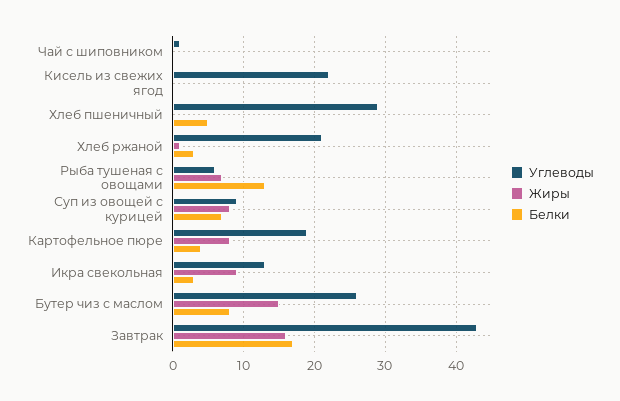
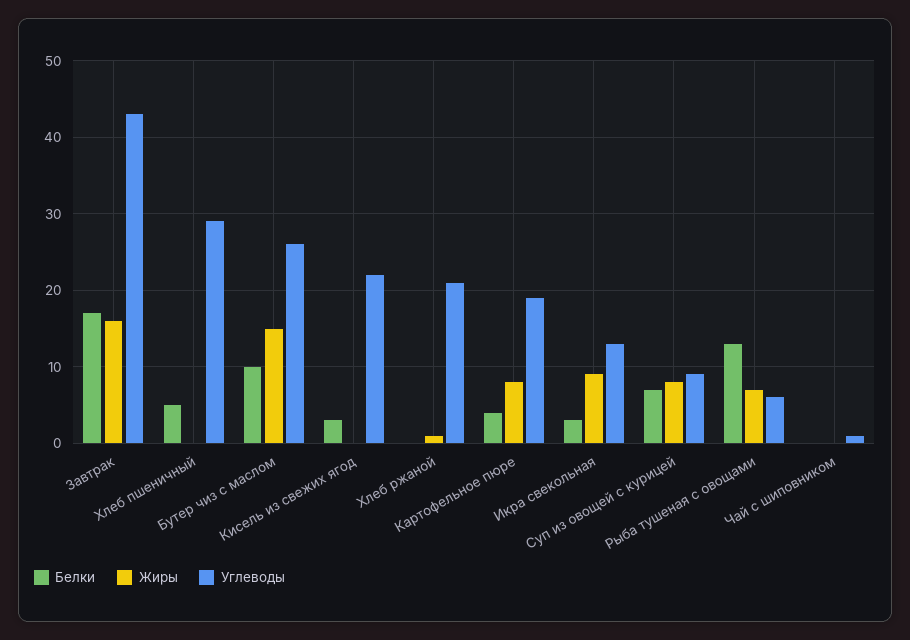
Белки, Кисель из свежих ягод: 0 -> 3
Белки, Хлеб ржаной: 3 -> 0
Белки, Бутер чиз с маслом: 8 -> 10

